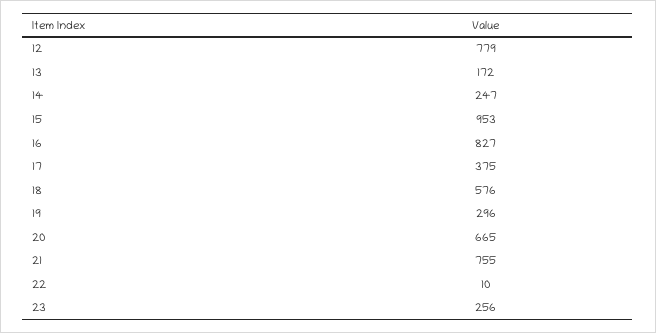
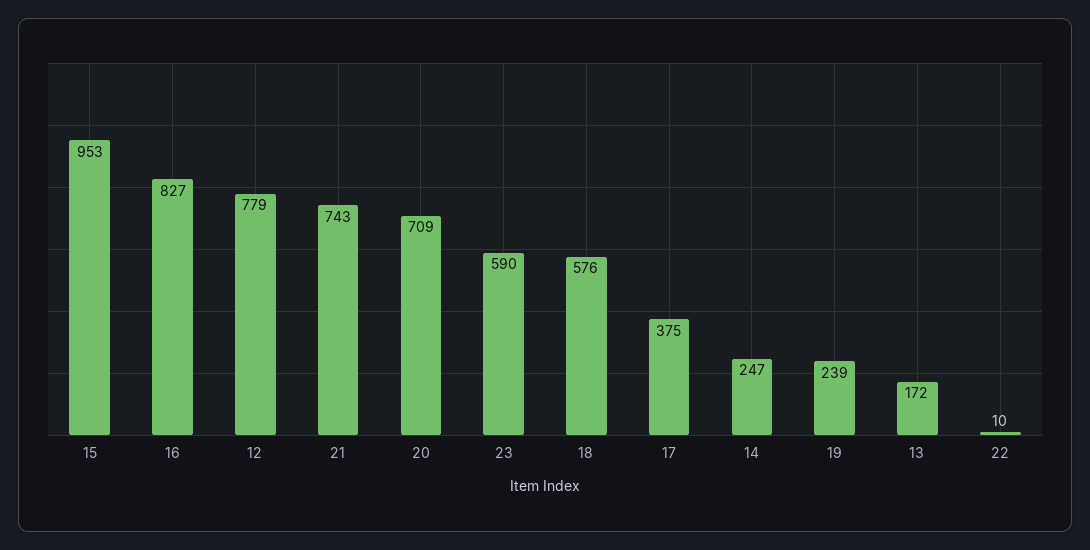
19: 296 -> 239
20: 665 -> 709
21: 755 -> 743
23: 256 -> 590

